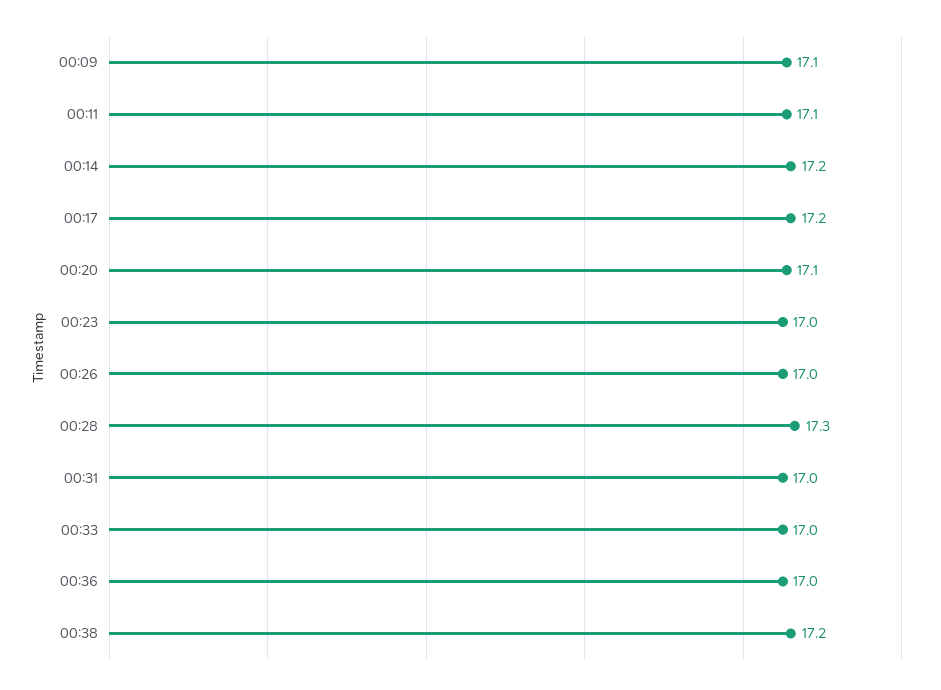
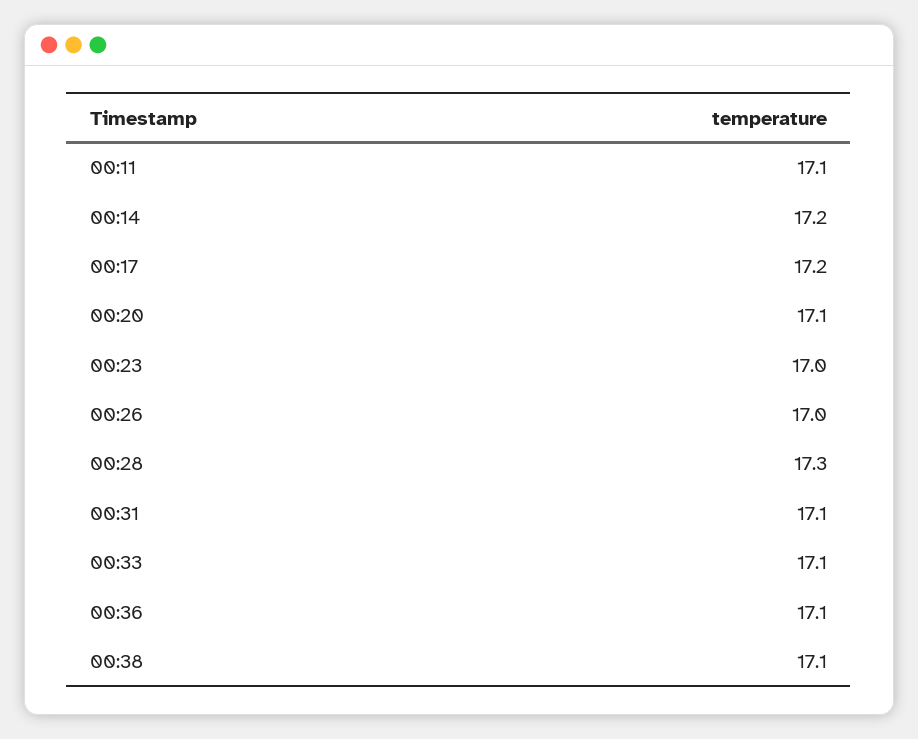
00:09: 17.1 -> none
00:31: 17 -> 17.1
00:33: 17 -> 17.1
00:36: 17 -> 17.1
00:38: 17.2 -> 17.1

